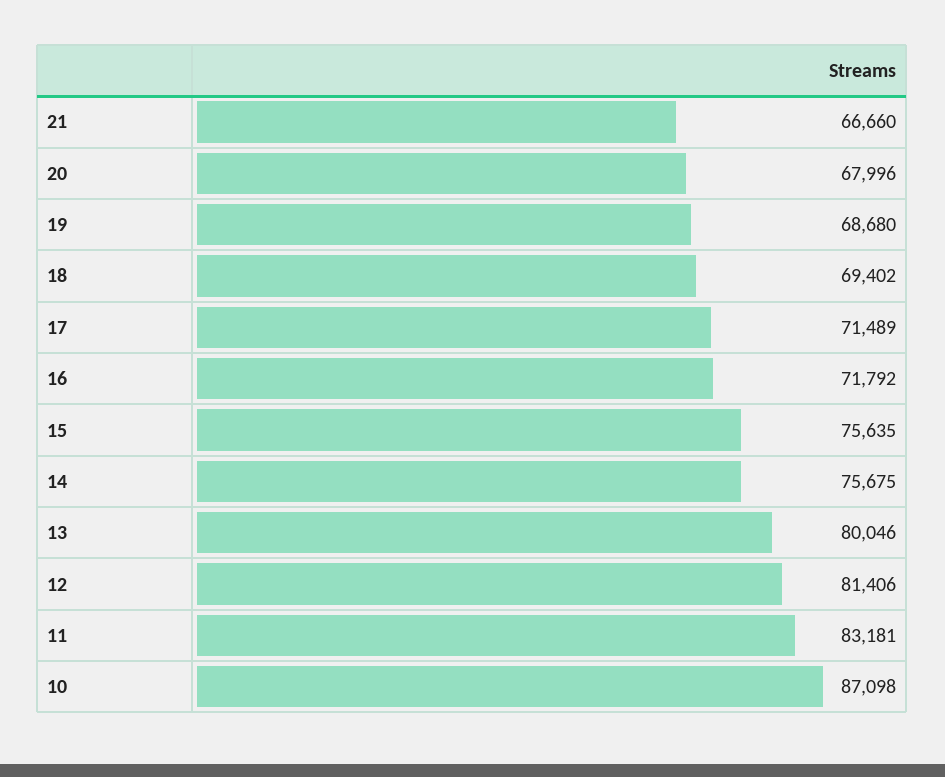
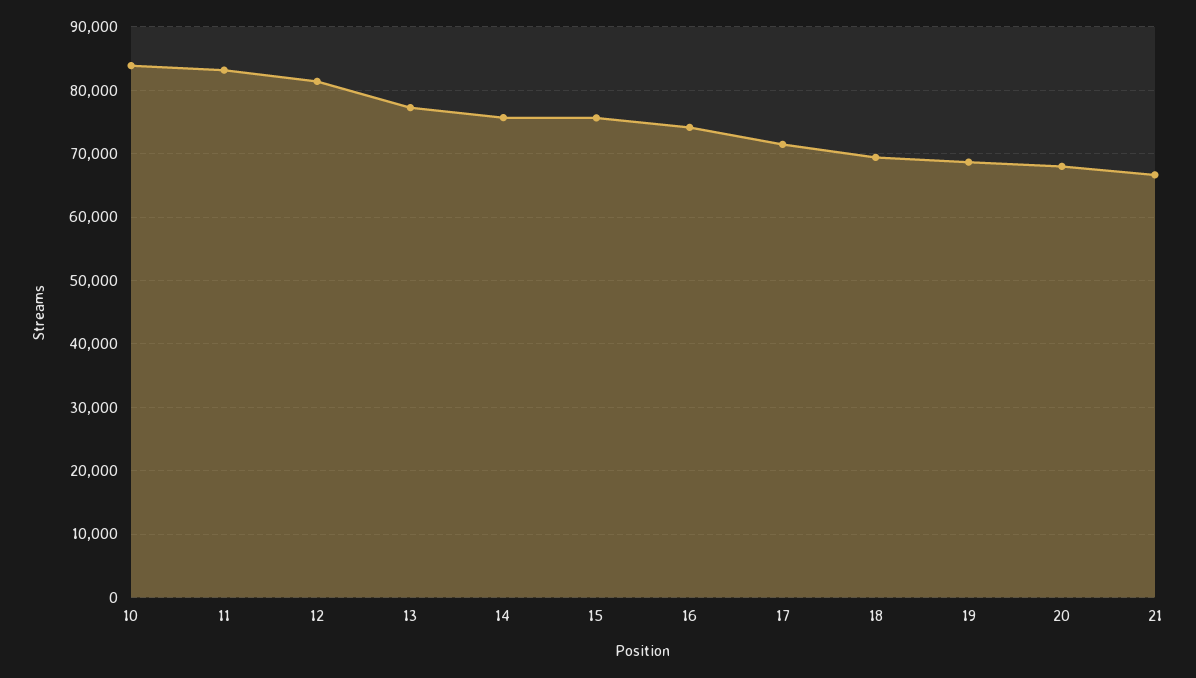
16: 71792 -> 74000
13: 80046 -> 77000
10: 87098 -> 84000

